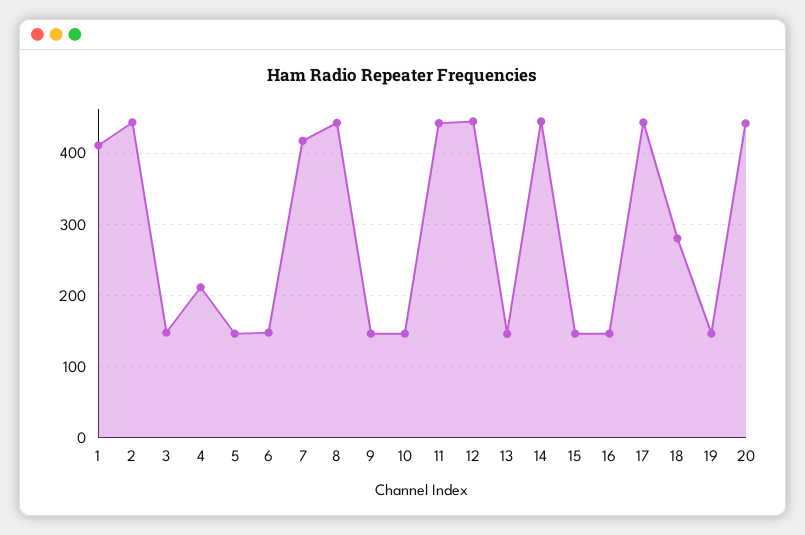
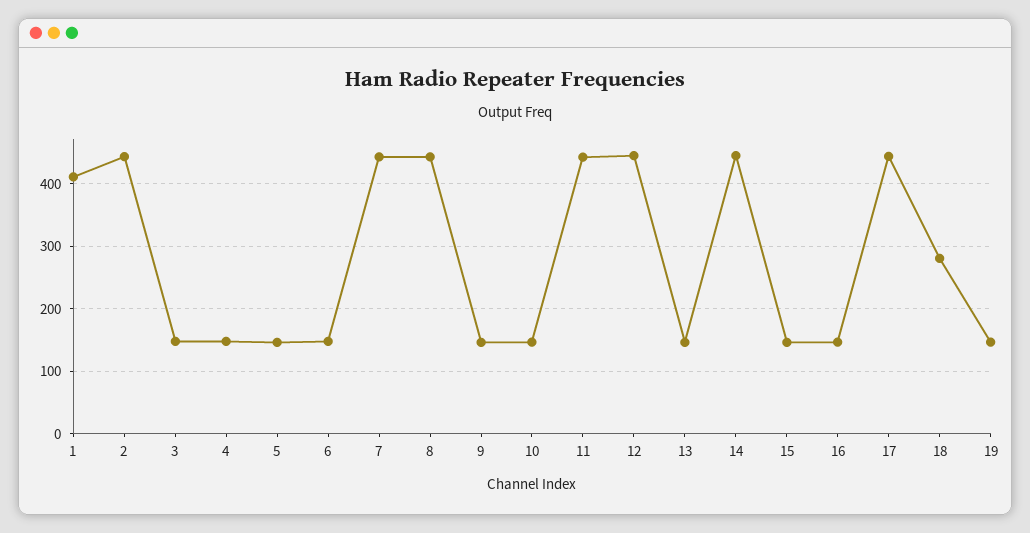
4: 210 -> 150
7: 420 -> 440
20: 440 -> none

